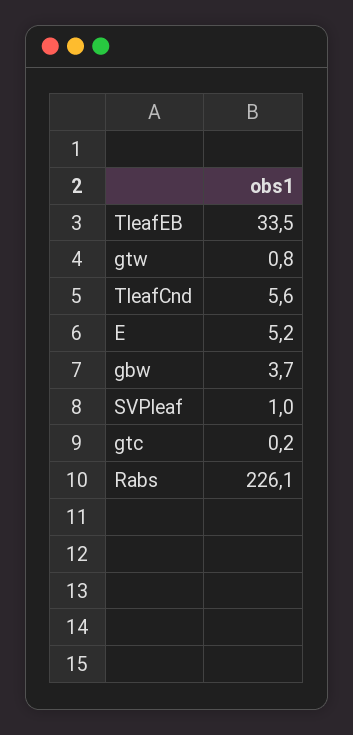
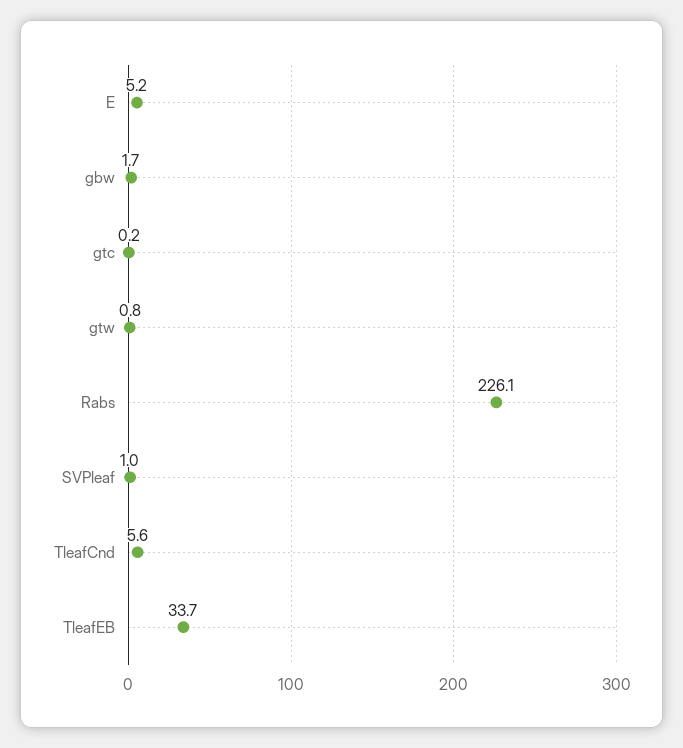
TleafEB: 33.5 -> 33.7
gbw: 3.7 -> 1.7

